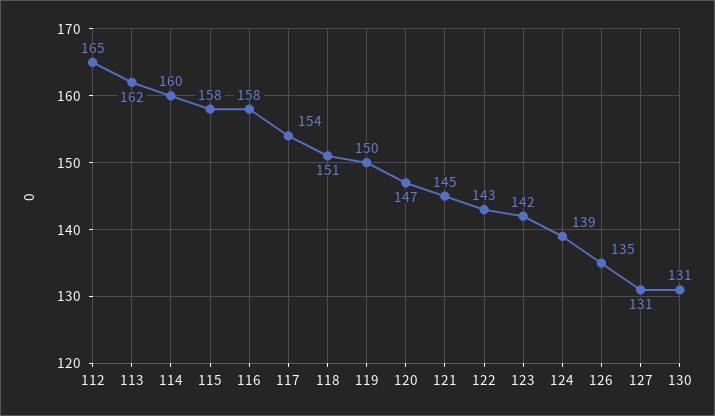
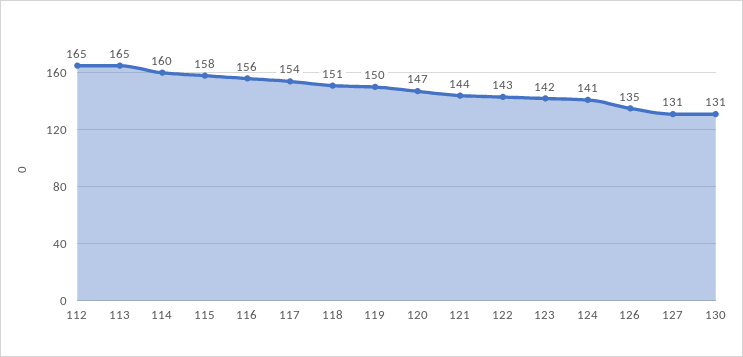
113: 162 -> 165
116: 158 -> 156
121: 145 -> 144
124: 139 -> 141

